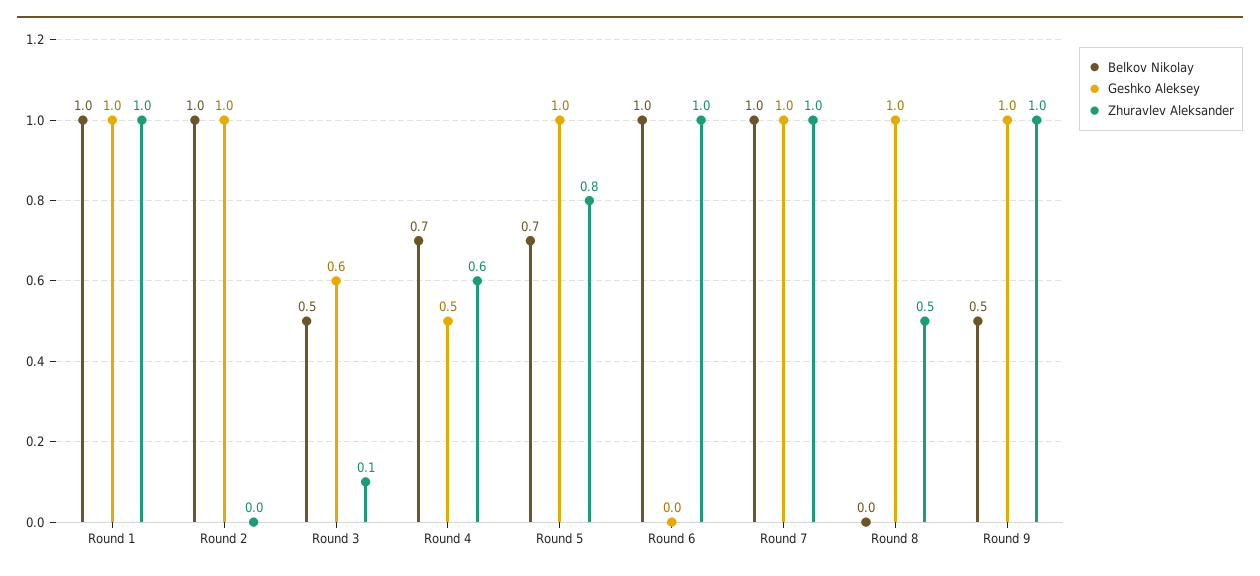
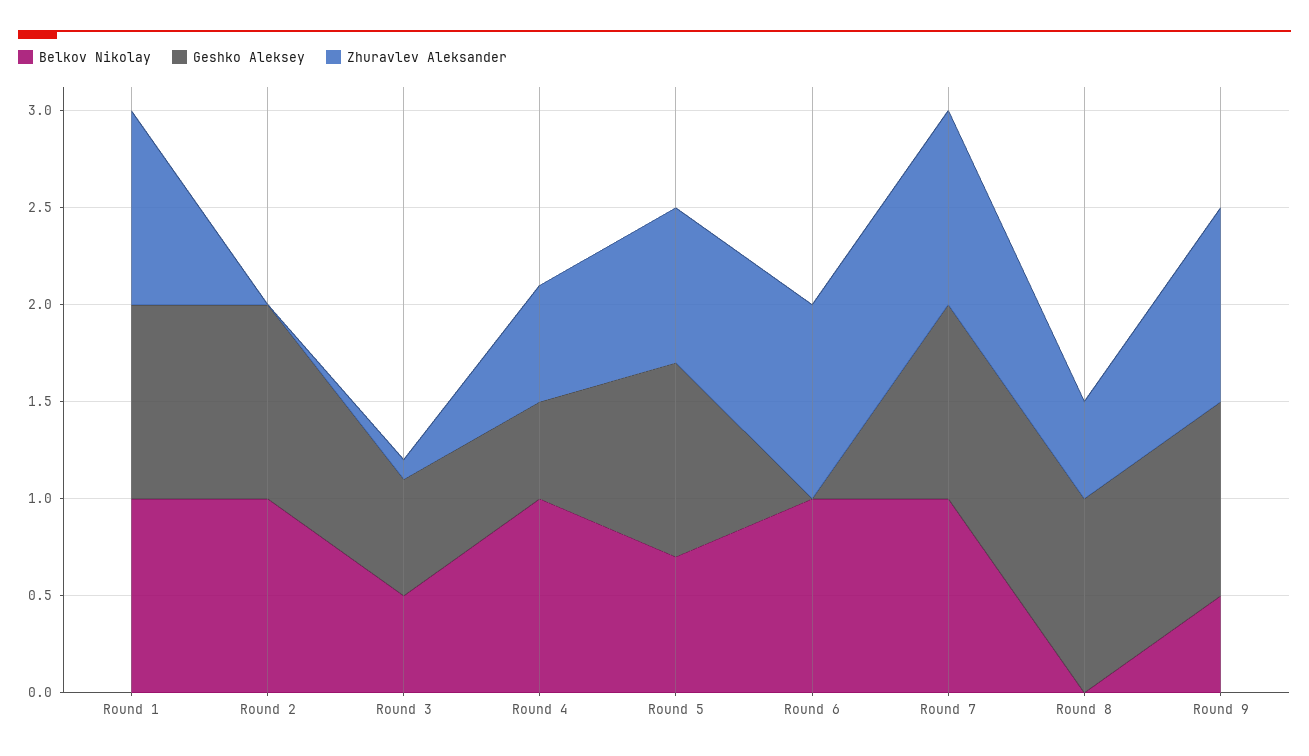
Belkov Nikolay, Round 4: 0.7 -> 1

